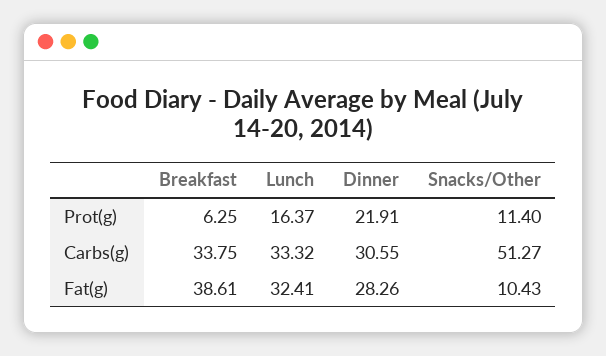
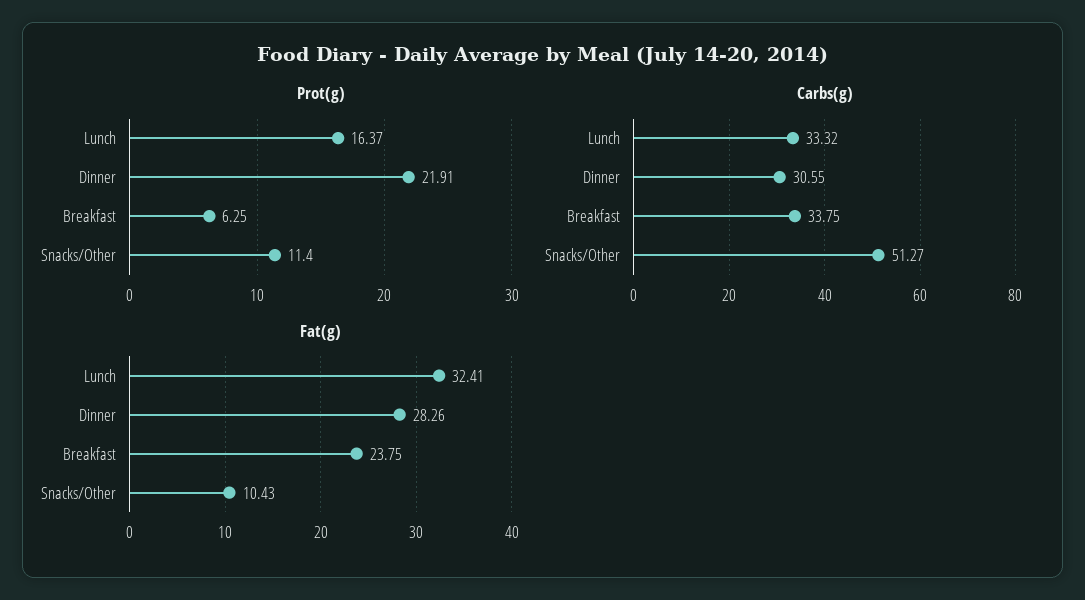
Fat(g), Breakfast: 38.61 -> 23.75

